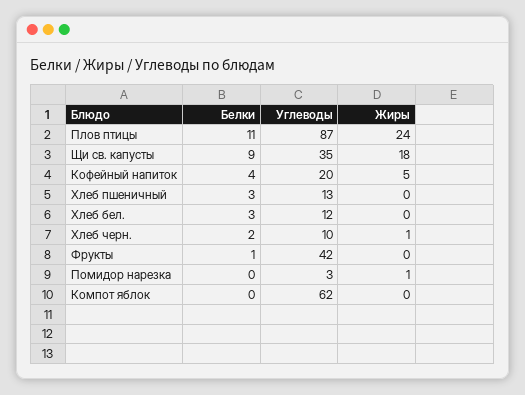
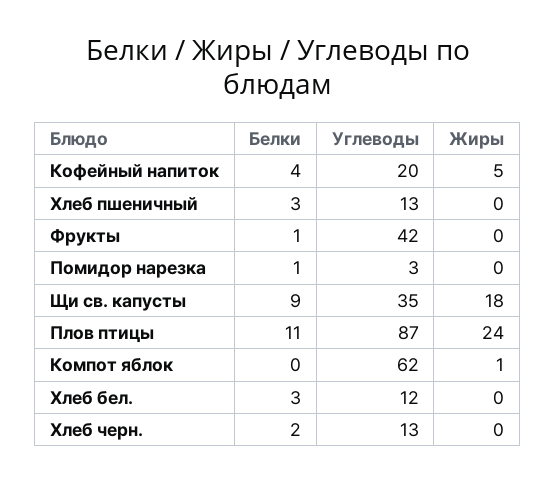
Углеводы, Хлеб черн.: 10 -> 13
Жиры, Хлеб черн.: 1 -> 0
Белки, Помидор нарезка: 0 -> 1
Жиры, Помидор нарезка: 1 -> 0
Жиры, Компот яблок: 0 -> 1

